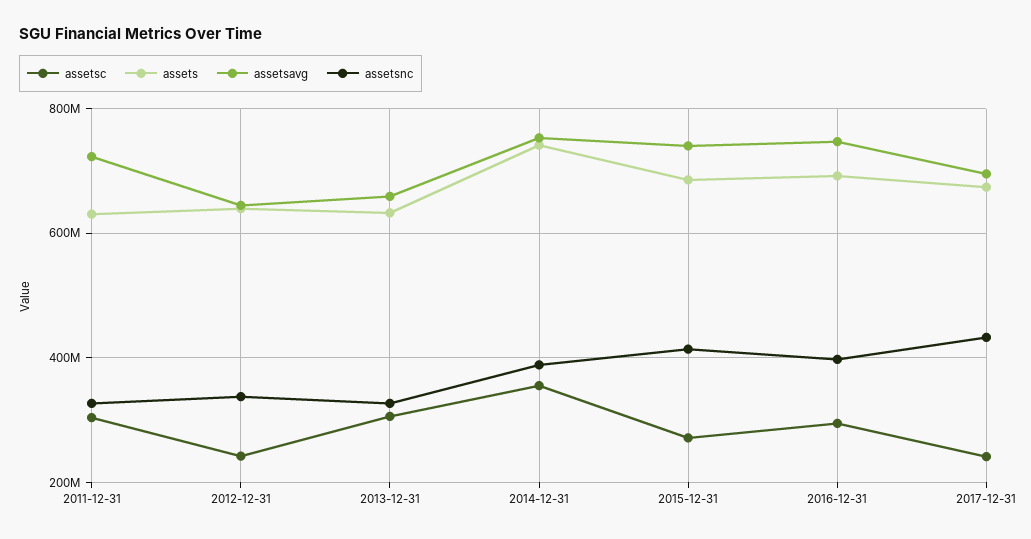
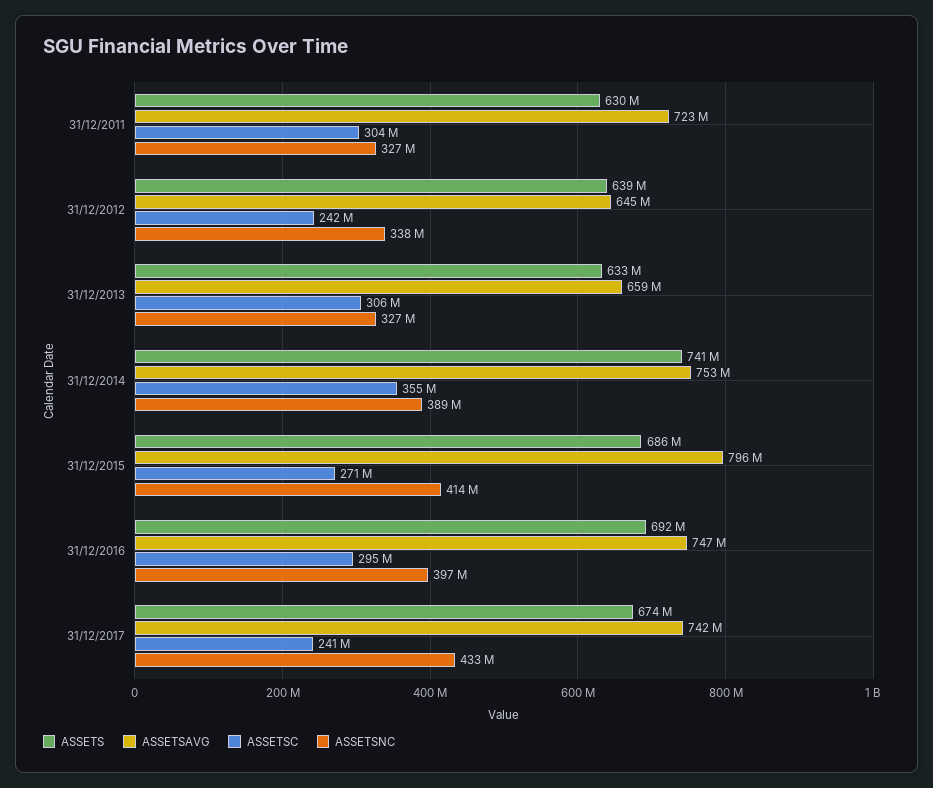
assetsavg, 2015-12-31: 740000000 -> 796000000
assetsavg, 2017-12-31: 700000000 -> 742000000

